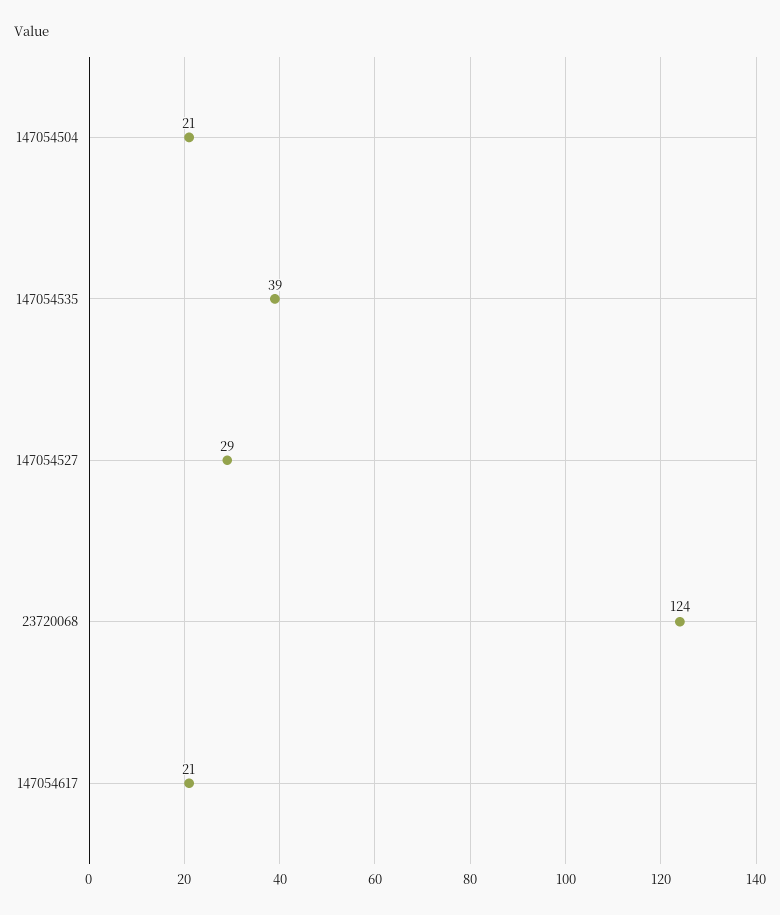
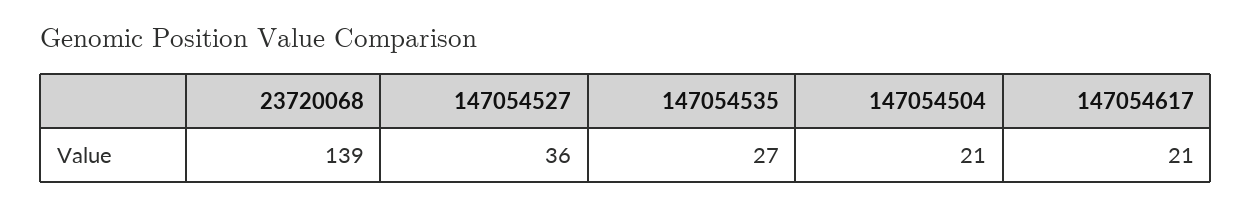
147054535: 39 -> 27
147054527: 29 -> 36
23720068: 124 -> 139

